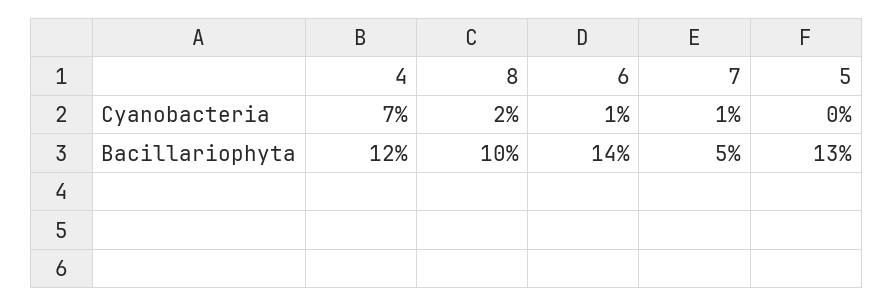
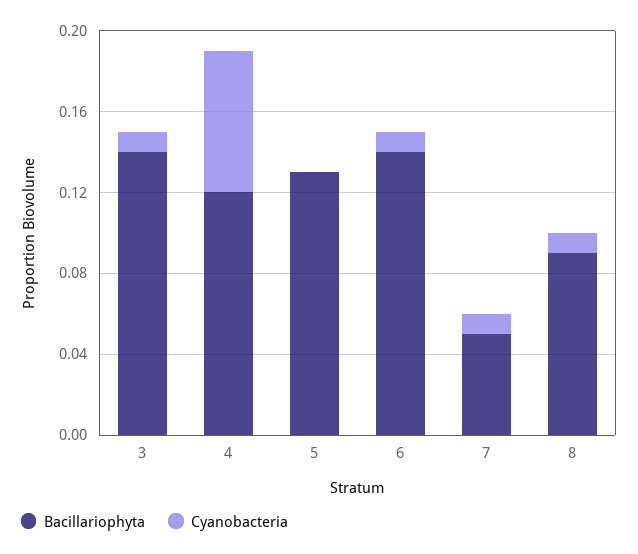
Cyanobacteria, 8: 0.02 -> 0.01
Bacillariophyta, 8: 0.1 -> 0.09
Bacillariophyta, 3: none -> 0.14
Cyanobacteria, 3: none -> 0.01

